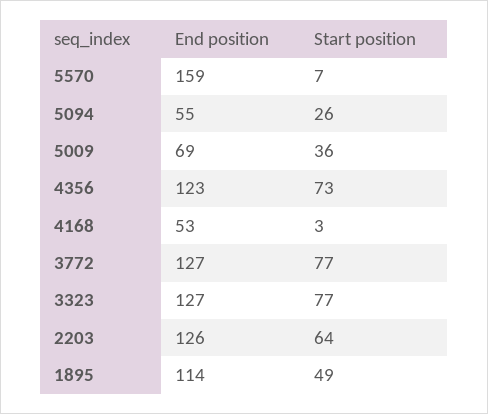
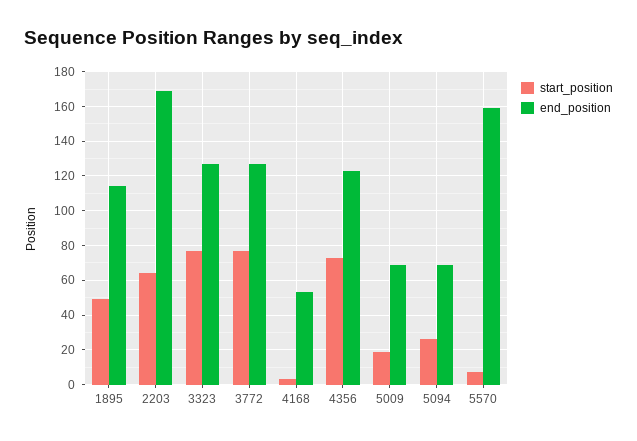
End position, 5094: 55 -> 70
Start position, 5009: 36 -> 20
End position, 2203: 126 -> 170

